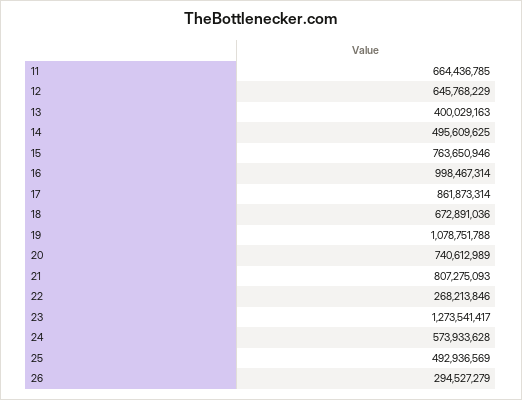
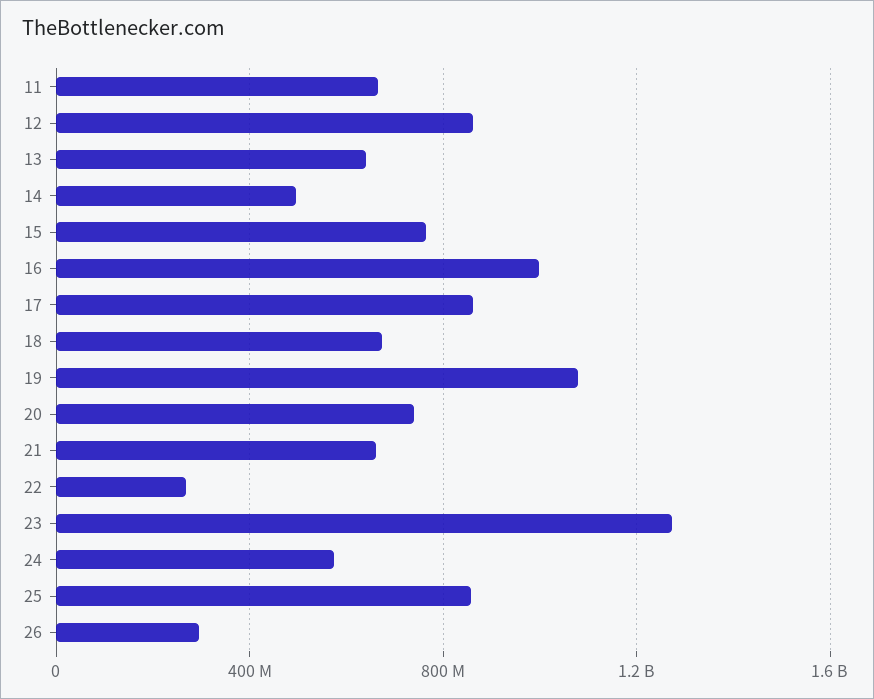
12: 645768229 -> 850000000
13: 400029163 -> 650000000
21: 807275093 -> 650000000
25: 492936569 -> 850000000

